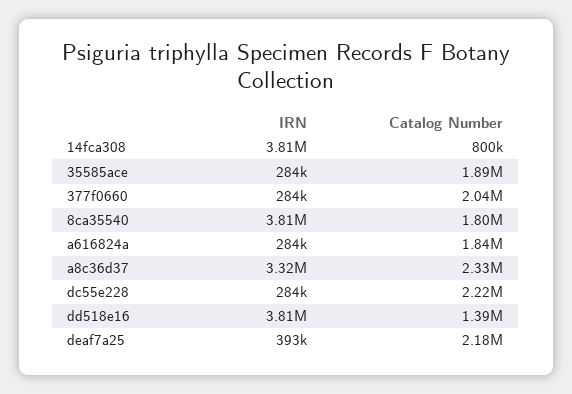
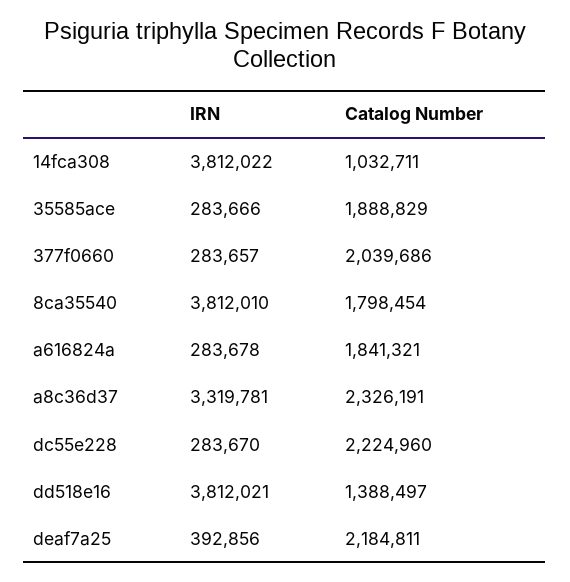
Catalog Number, 14fca308: 800000 -> 1032711

